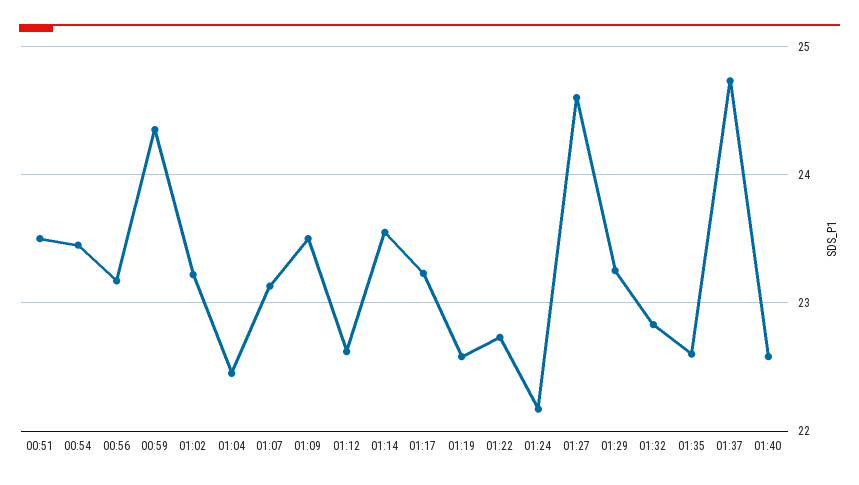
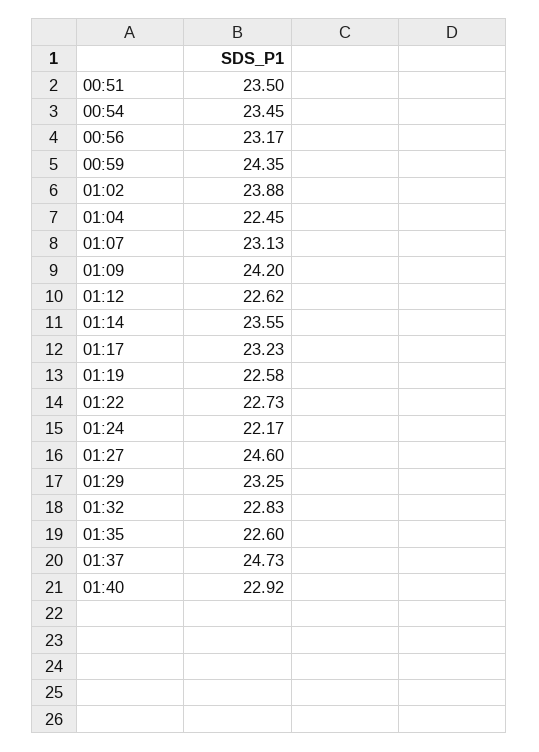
01:02: 23.2 -> 23.88
01:09: 23.5 -> 24.2
01:40: 22.6 -> 22.92

